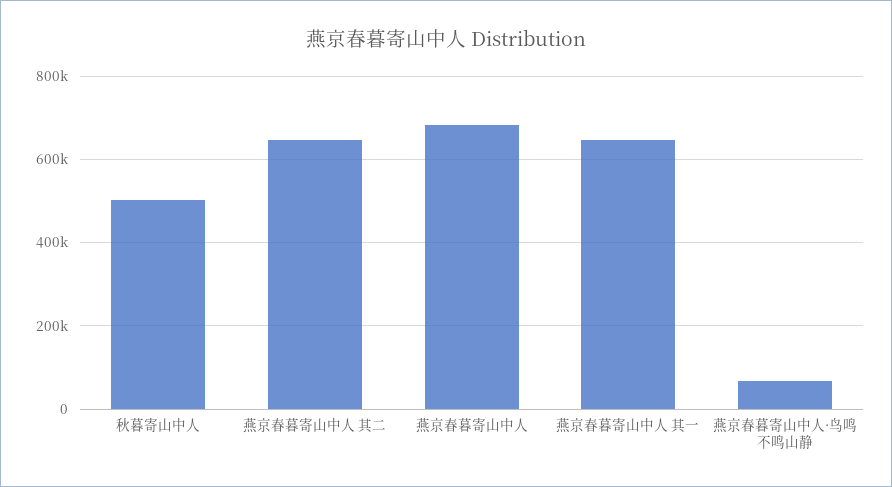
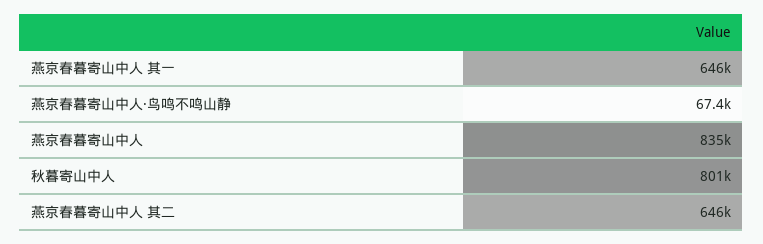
秋暮寄山中人: 500000 -> 801000
燕京春暮寄山中人: 680000 -> 835000

